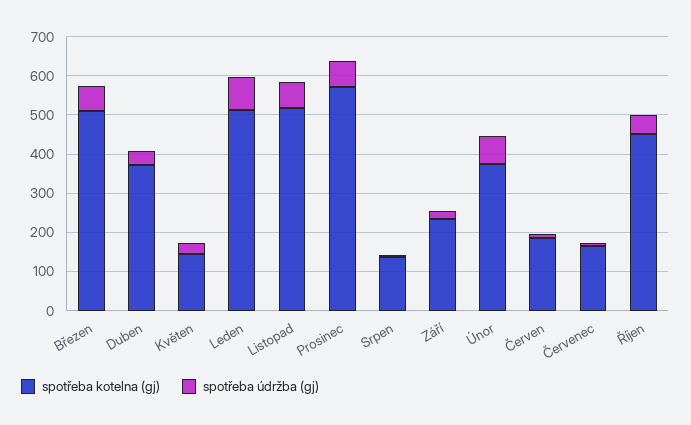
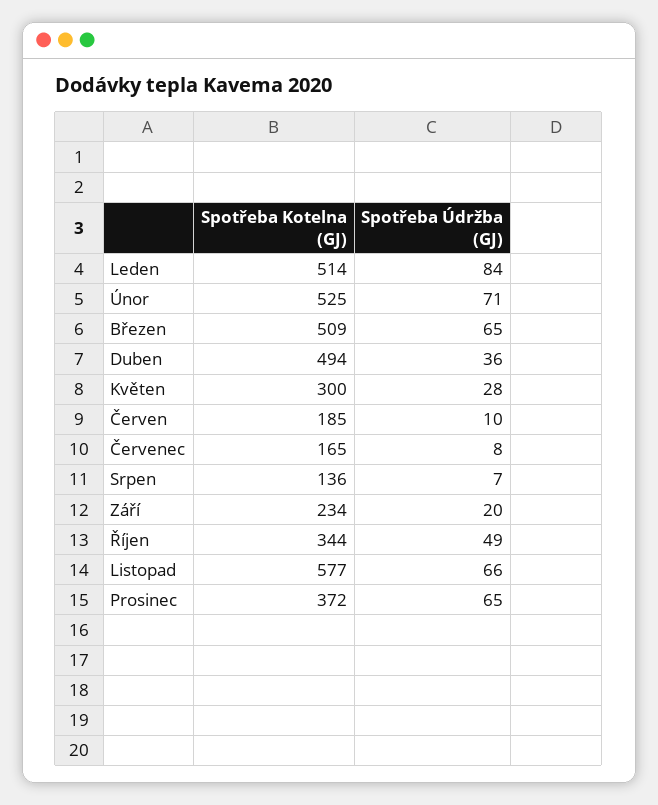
spotřeba kotelna (gj), Duben: 375 -> 494
spotřeba kotelna (gj), Květen: 150 -> 300
spotřeba kotelna (gj), Listopad: 525 -> 577
spotřeba kotelna (gj), Prosinec: 575 -> 372
spotřeba kotelna (gj), Únor: 375 -> 525
spotřeba kotelna (gj), Říjen: 450 -> 344

